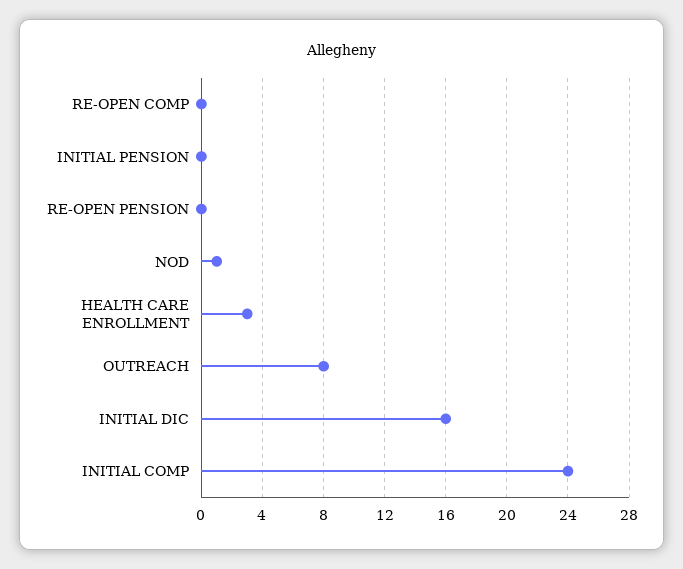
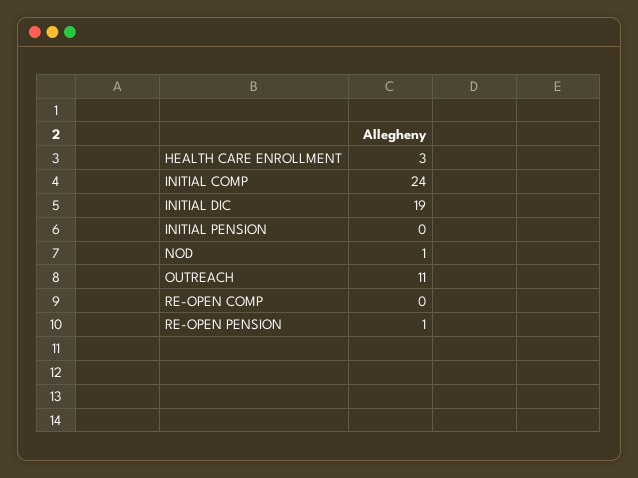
RE-OPEN PENSION: 0 -> 1
OUTREACH: 8 -> 11
INITIAL DIC: 16 -> 19

